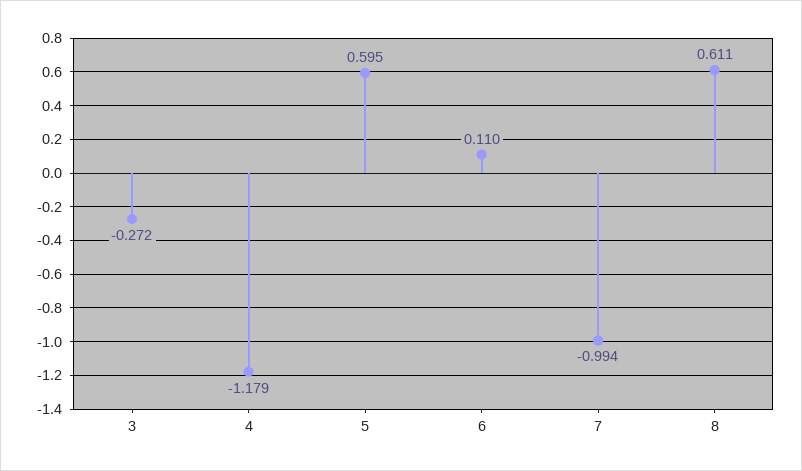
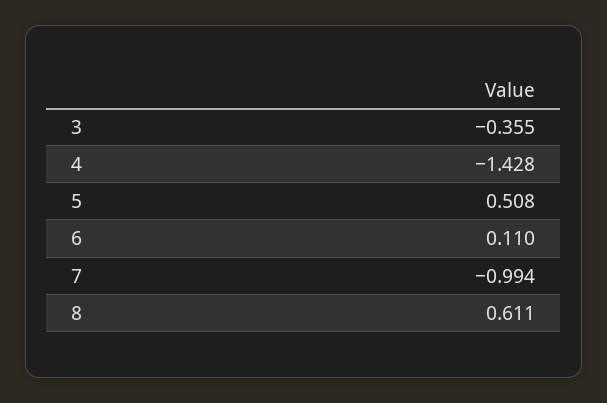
3: -0.272 -> -0.355
4: -1.179 -> -1.428
5: 0.595 -> 0.508

